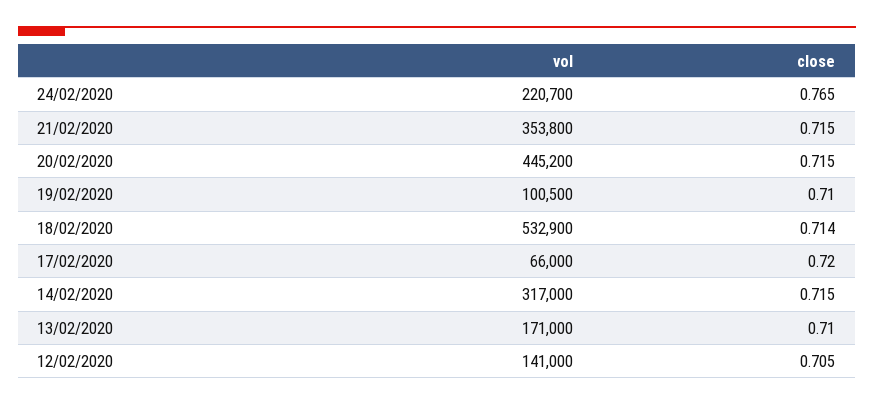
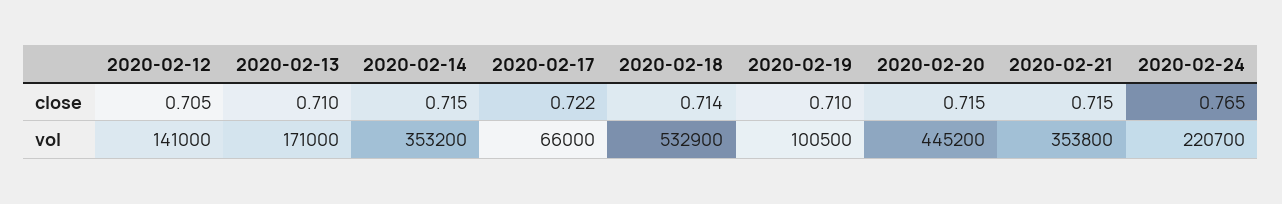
close, 17/02/2020: 0.72 -> 0.722
vol, 14/02/2020: 317000 -> 353200

